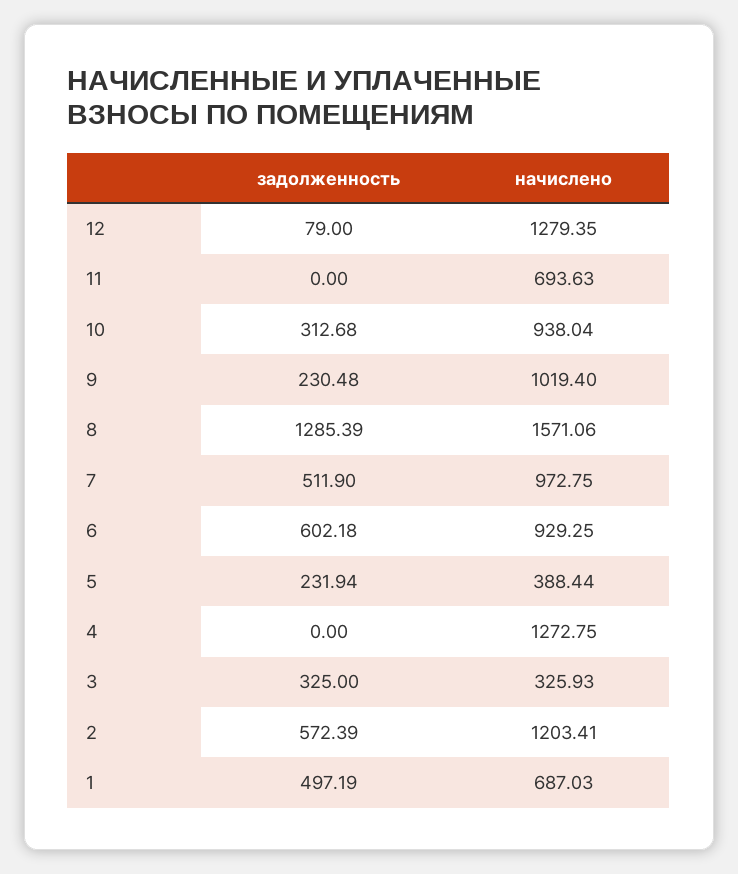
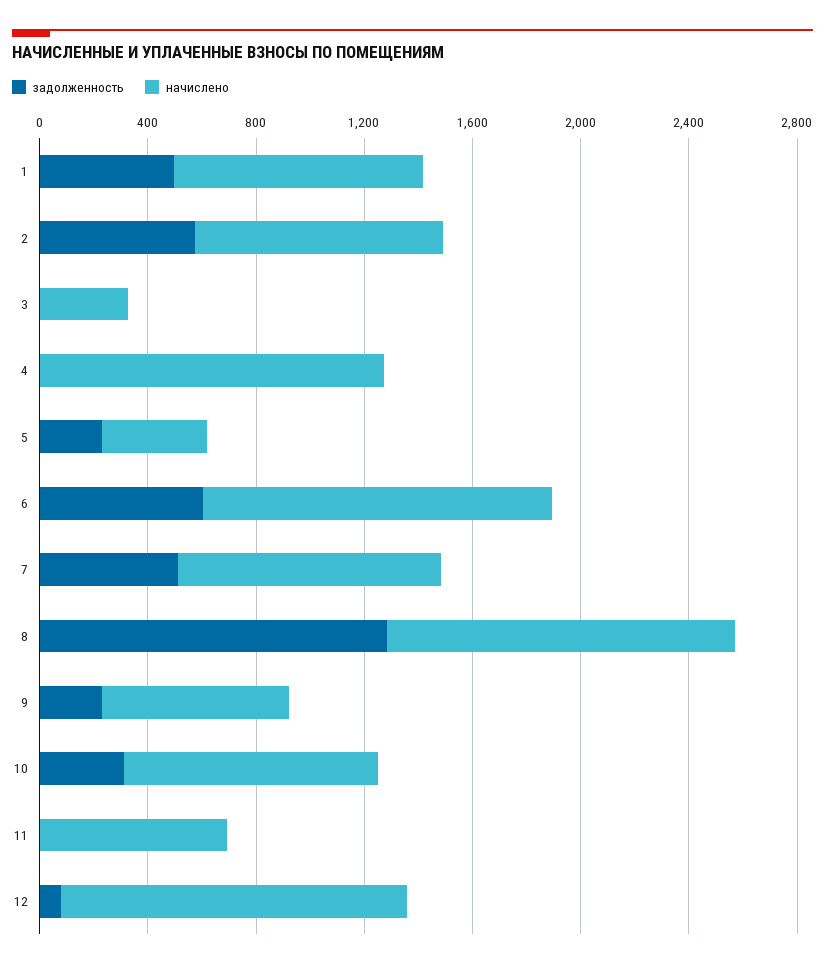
начислено, 9: 1019.4 -> 700
начислено, 8: 1571.06 -> 1300
начислено, 6: 929.25 -> 1300
задолженность, 3: 325 -> 0
начислено, 2: 1203.41 -> 900
начислено, 1: 687.03 -> 900

